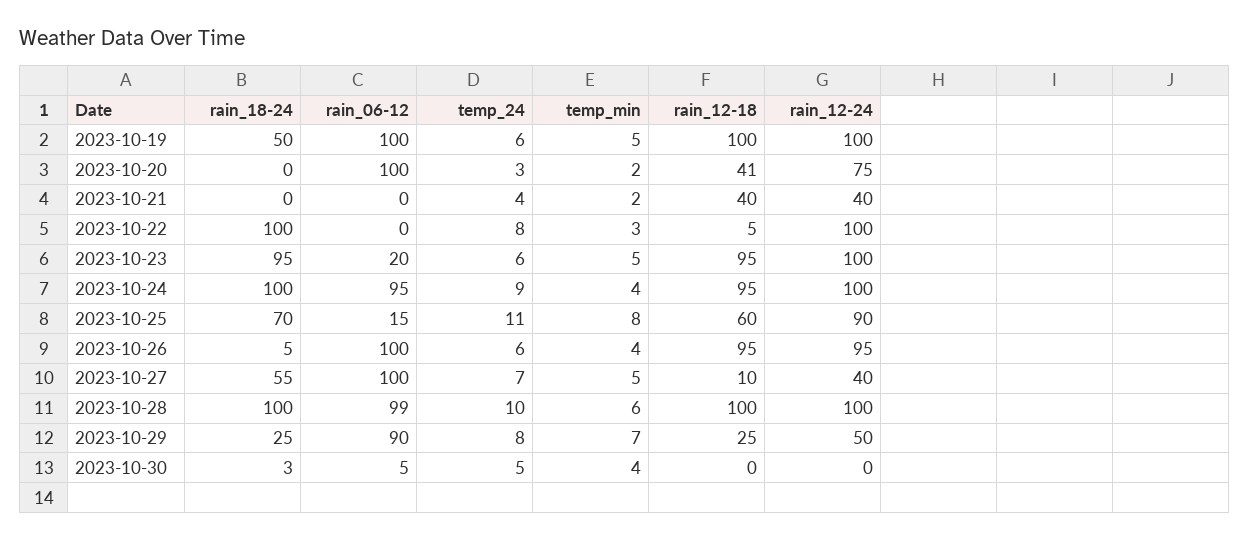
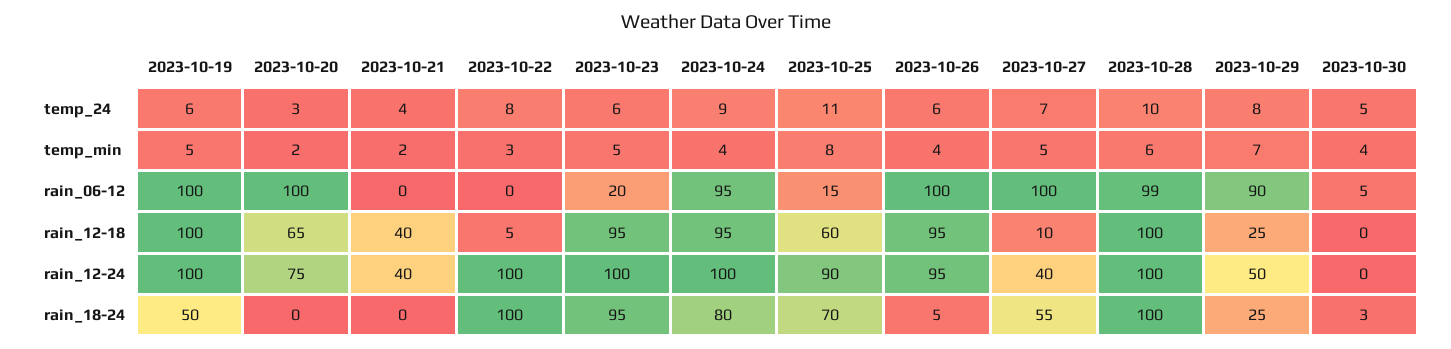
rain_12-18, 2023-10-20: 41 -> 65
rain_18-24, 2023-10-24: 100 -> 80

